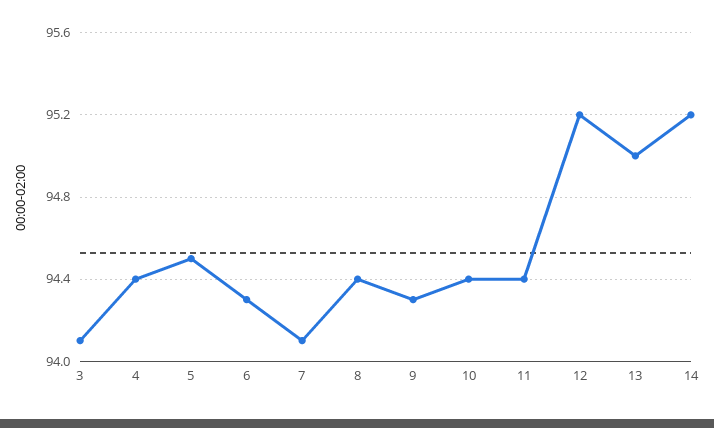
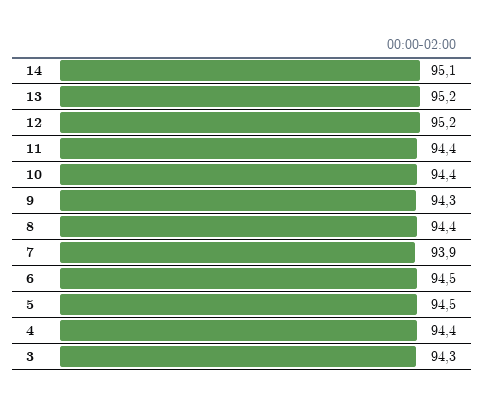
3: 94.1 -> 94.3
6: 94.3 -> 94.5
7: 94.1 -> 93.9
13: 95 -> 95.2
14: 95.2 -> 95.1

